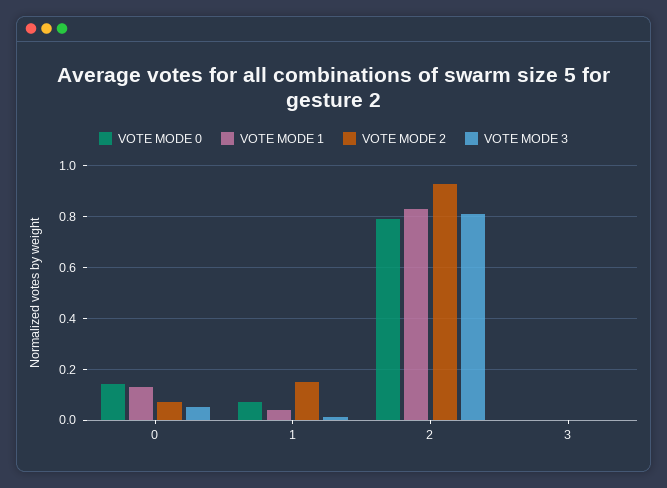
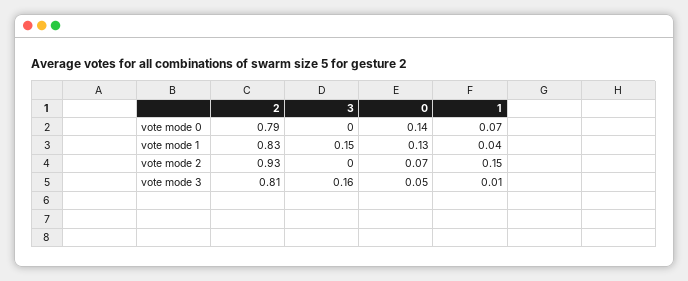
VOTE MODE 1, 3: 0 -> 0.15
VOTE MODE 3, 3: 0 -> 0.16

